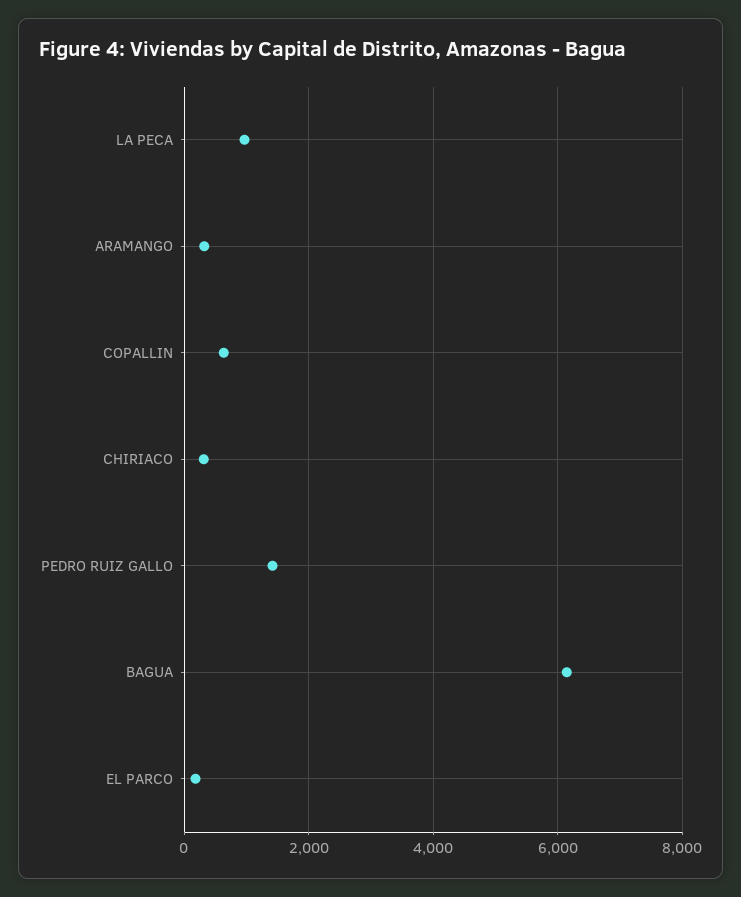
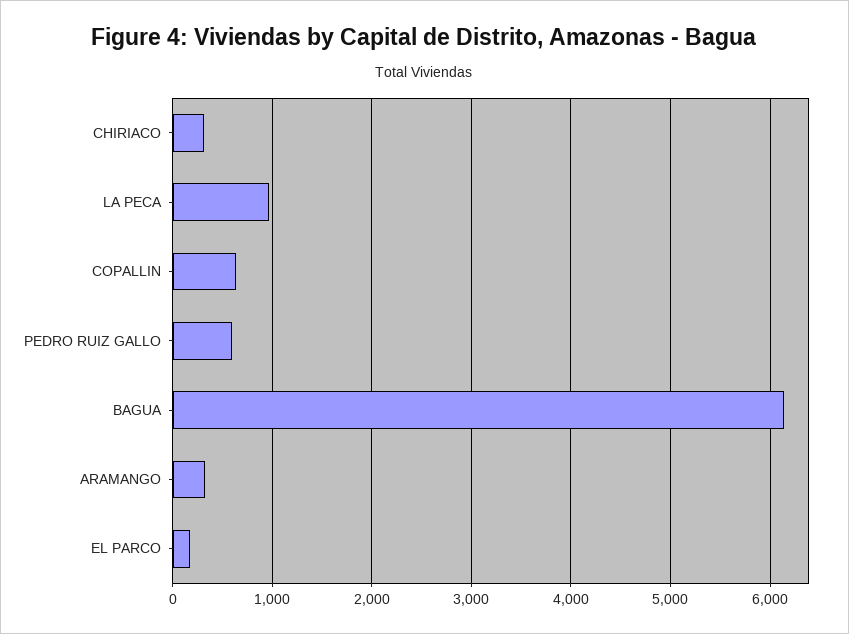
PEDRO RUIZ GALLO: 1400 -> 600

